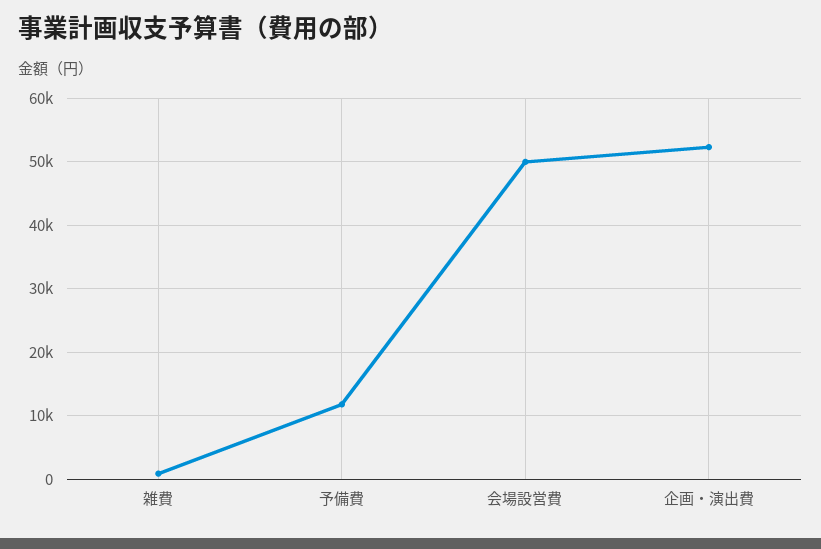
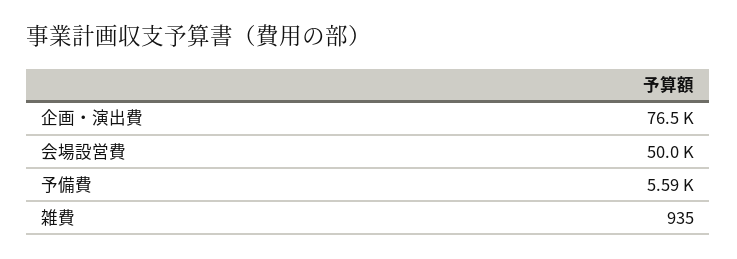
予備費: 12000 -> 5590
企画・演出費: 52000 -> 76500

